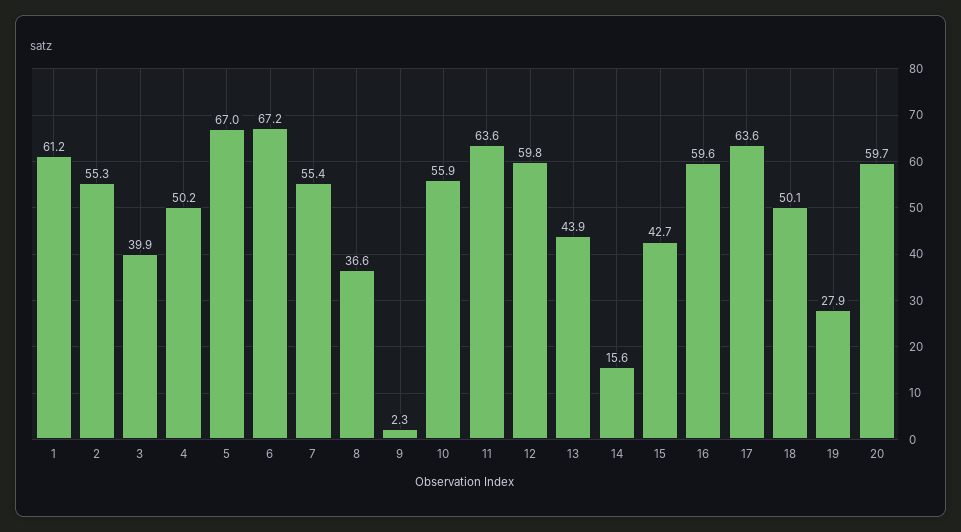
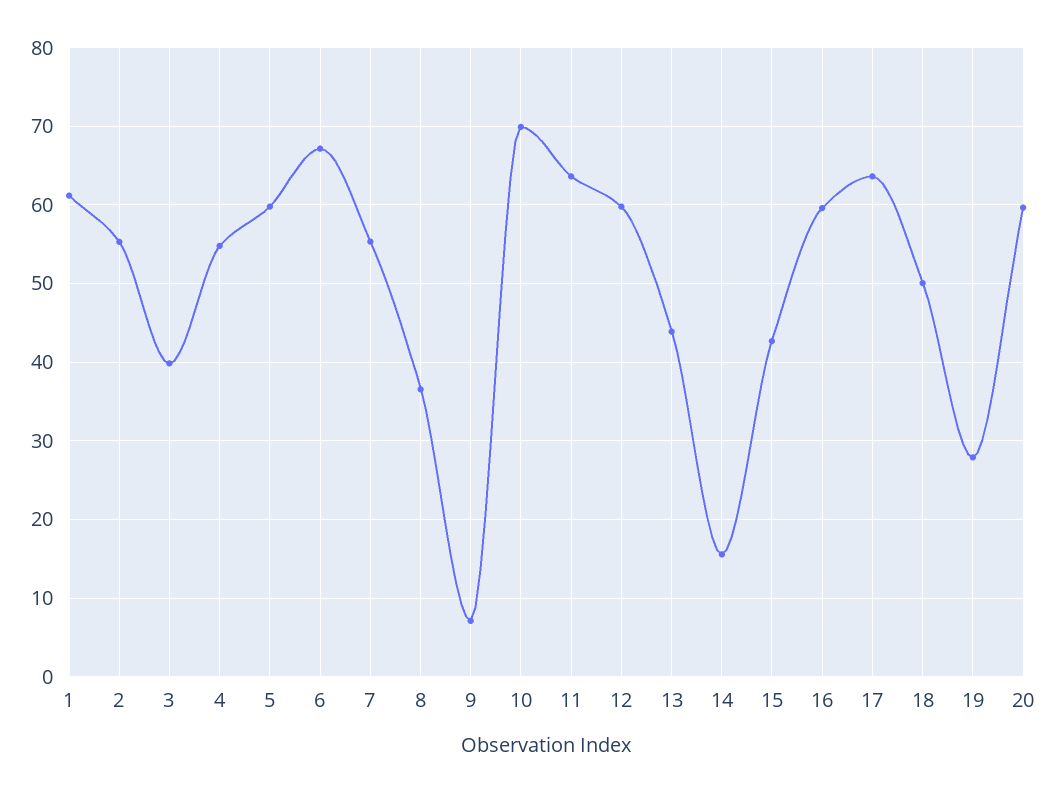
4: 50.2 -> 55
5: 67 -> 60
9: 2.3 -> 7
10: 55.9 -> 70

